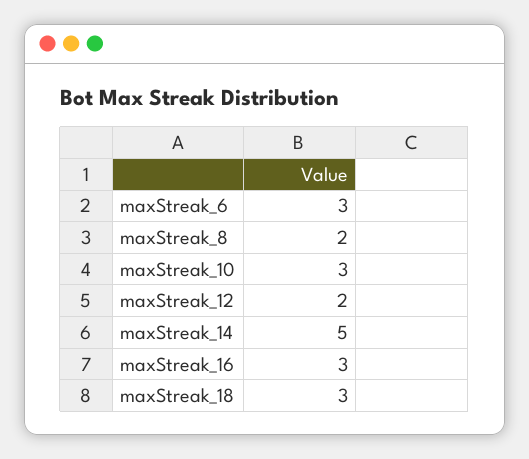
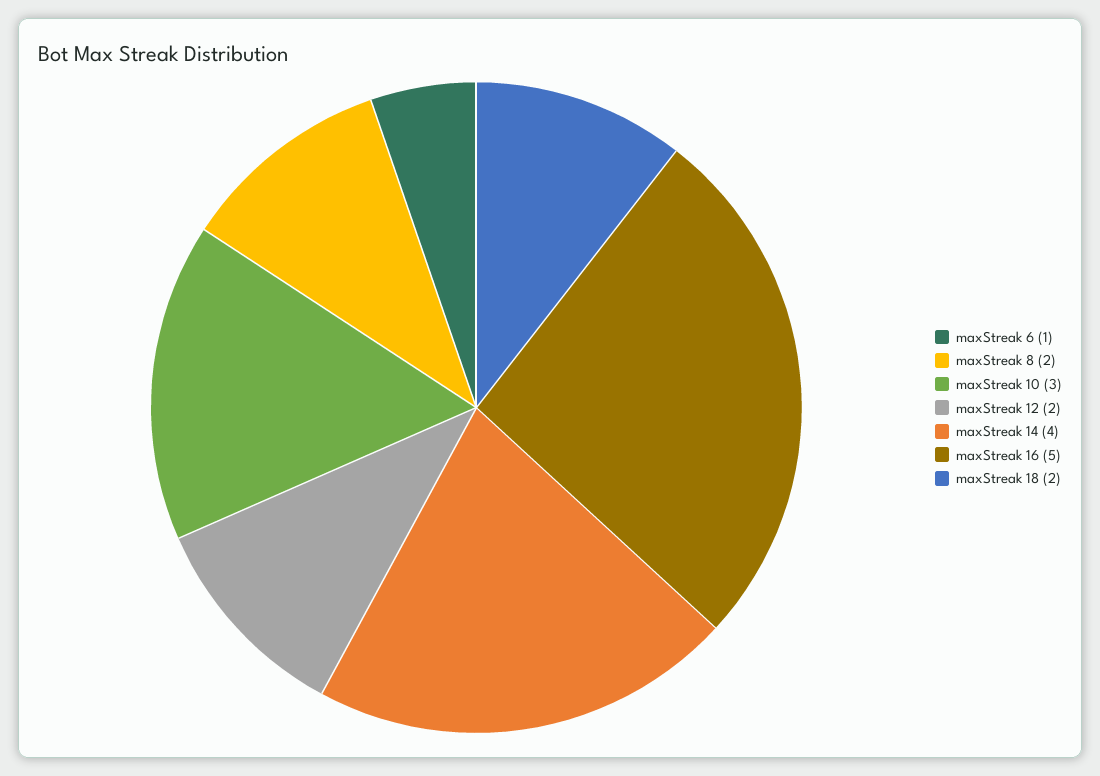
maxStreak_6: 3 -> 1
maxStreak_14: 5 -> 4
maxStreak_16: 3 -> 5
maxStreak_18: 3 -> 2

